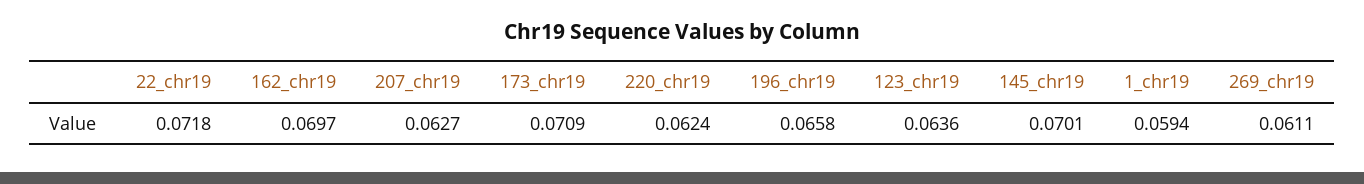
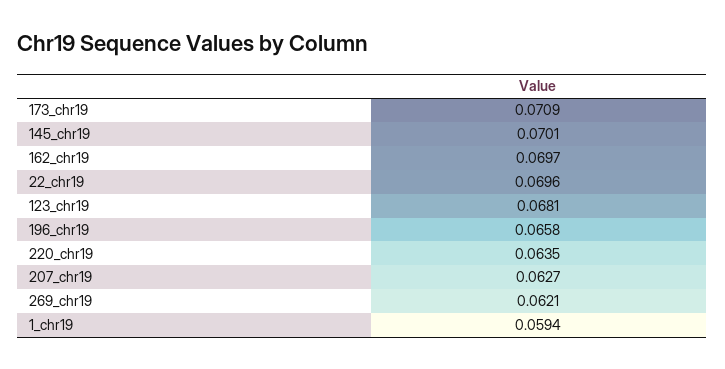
22_chr19: 0.0718 -> 0.0696
220_chr19: 0.0624 -> 0.0635
123_chr19: 0.0636 -> 0.0681
269_chr19: 0.0611 -> 0.0621

